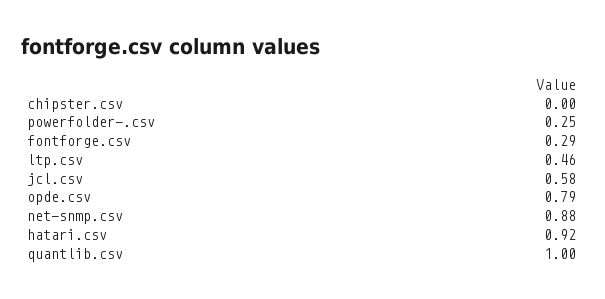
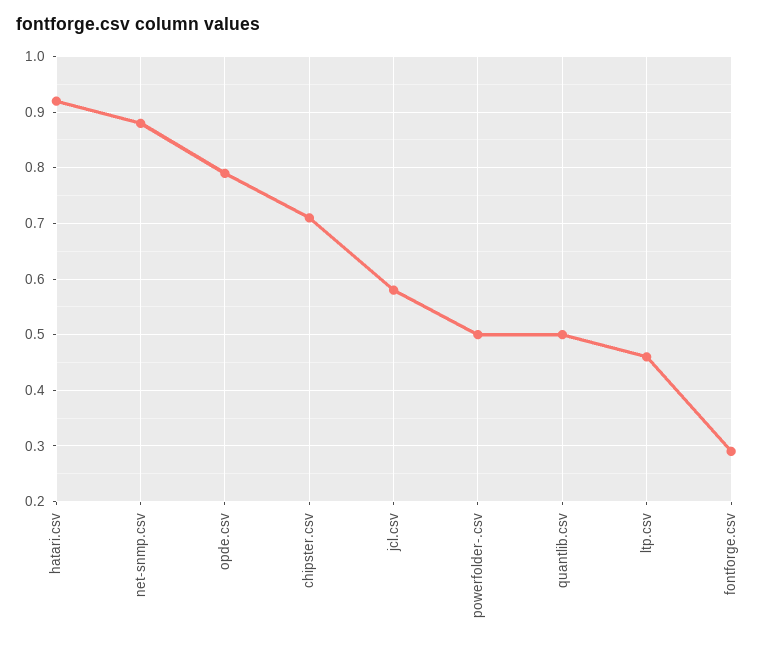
chipster.csv: 0 -> 0.7
powerfolder-.csv: 0.25 -> 0.5
quantlib.csv: 1 -> 0.5

